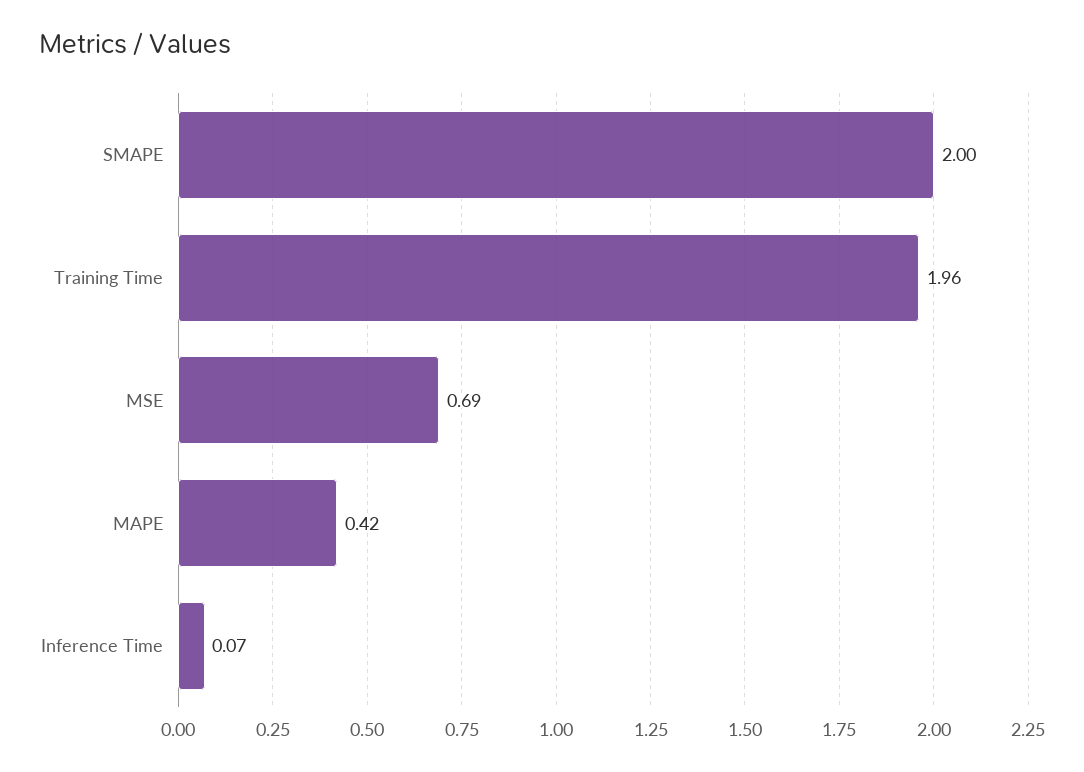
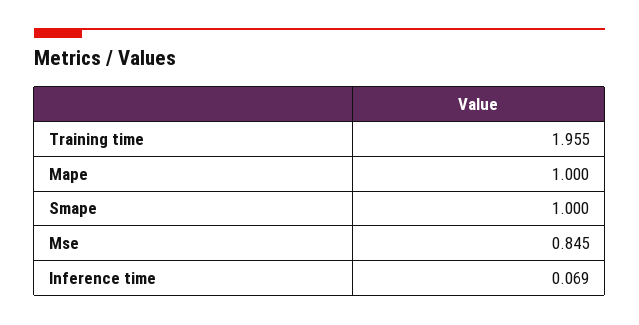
SMAPE: 2 -> 1
MSE: 0.69 -> 0.845
MAPE: 0.42 -> 1

